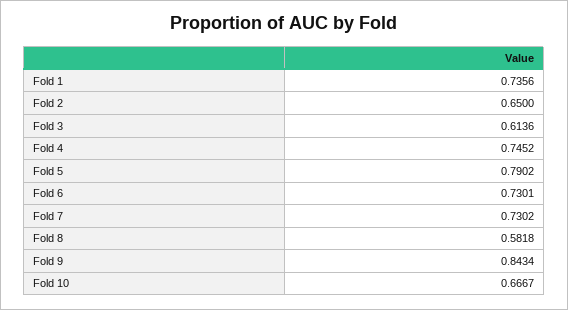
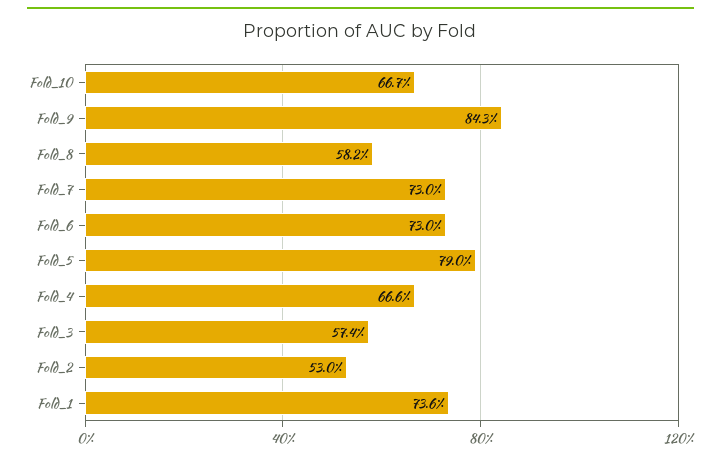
Fold 2: 0.65 -> 0.53
Fold 3: 0.6136 -> 0.574
Fold 4: 0.7452 -> 0.666

